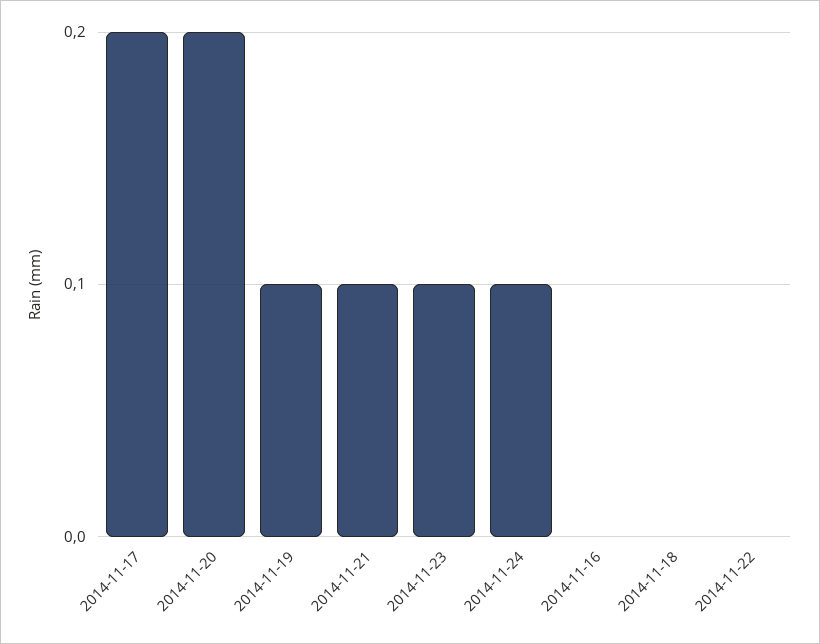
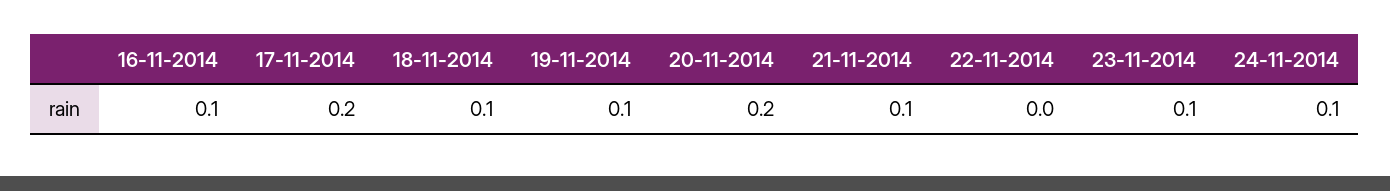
2014-11-16: 0 -> 0.1
2014-11-18: 0 -> 0.1

